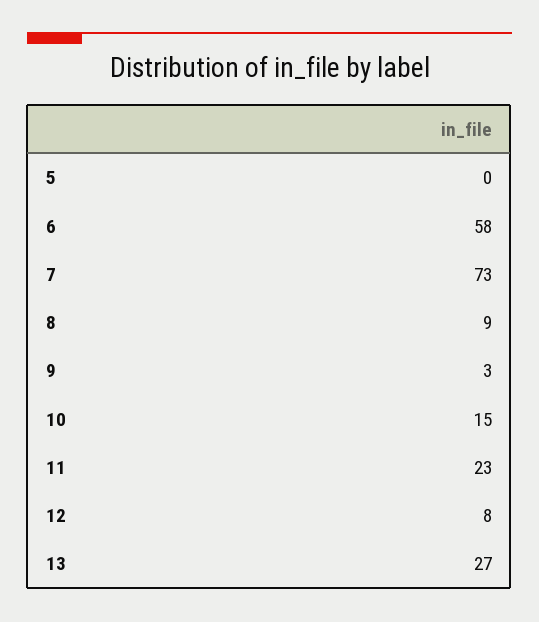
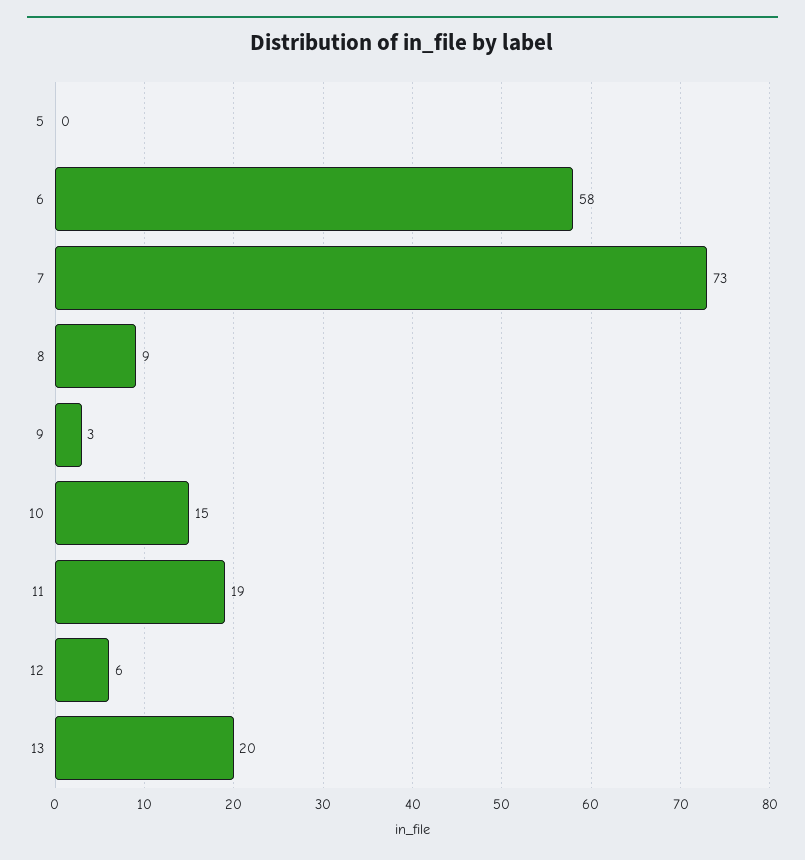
11: 23 -> 19
12: 8 -> 6
13: 27 -> 20

